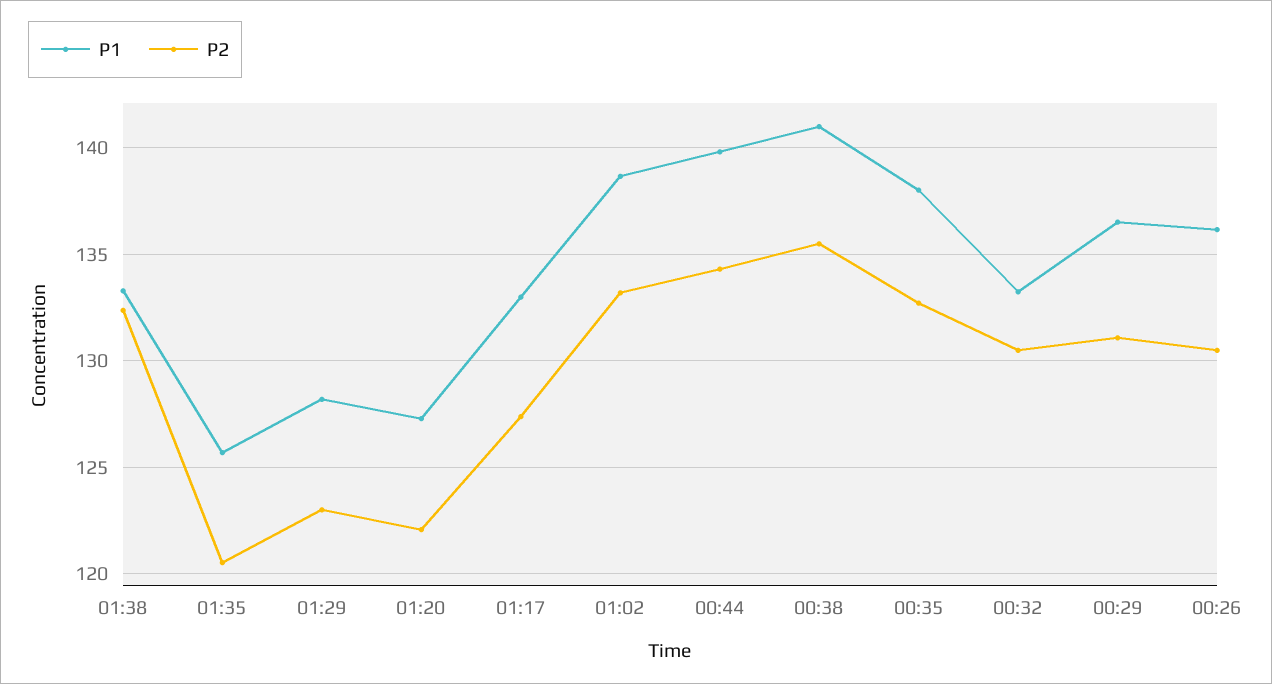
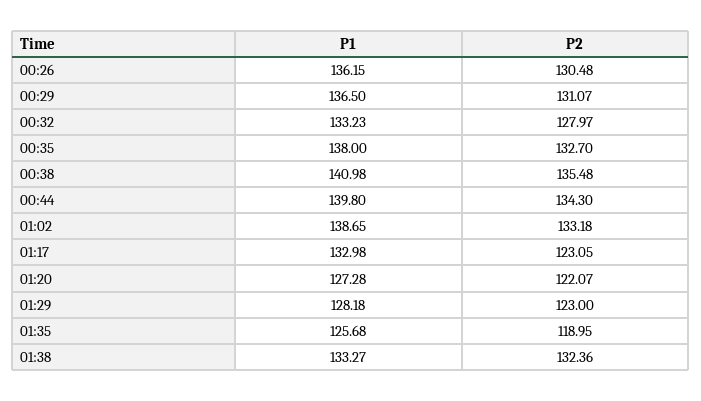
P2, 01:35: 120.5 -> 118.95
P2, 01:17: 127.5 -> 123.05
P2, 00:32: 130.5 -> 127.97

